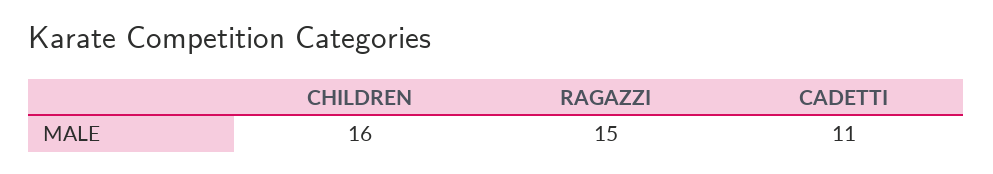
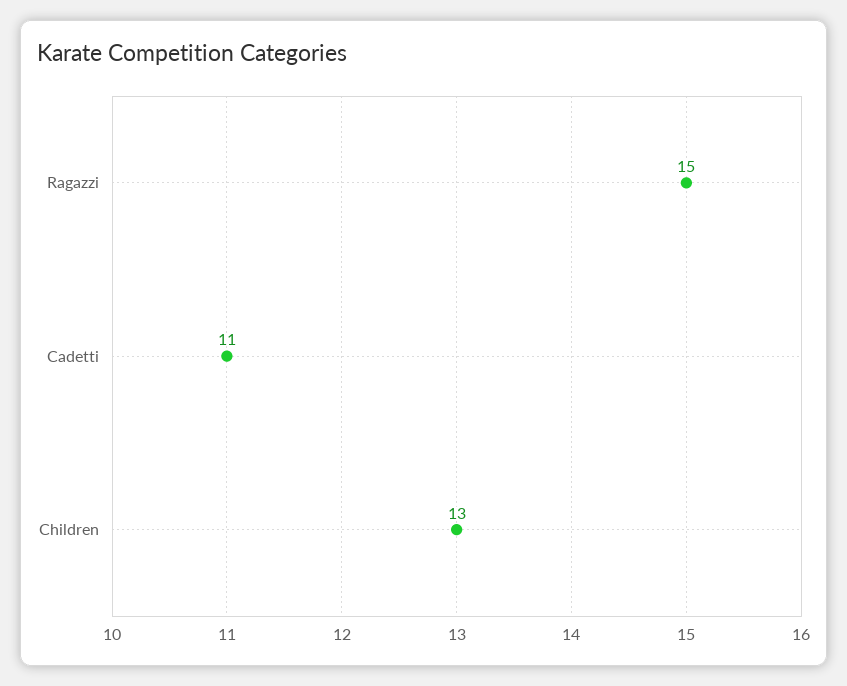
CHILDREN: 16 -> 13

